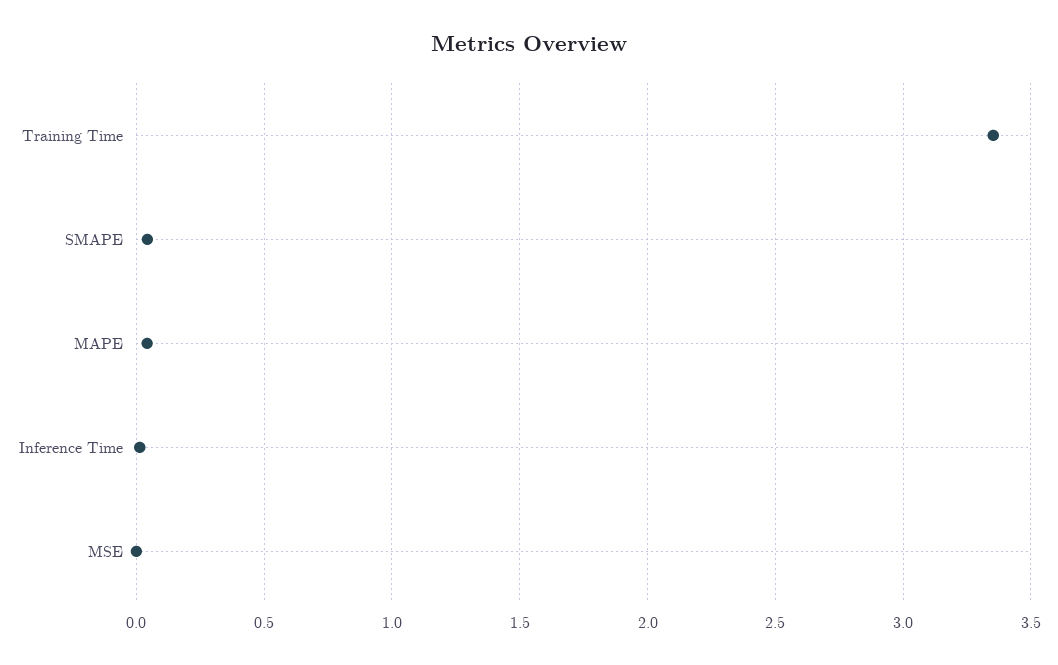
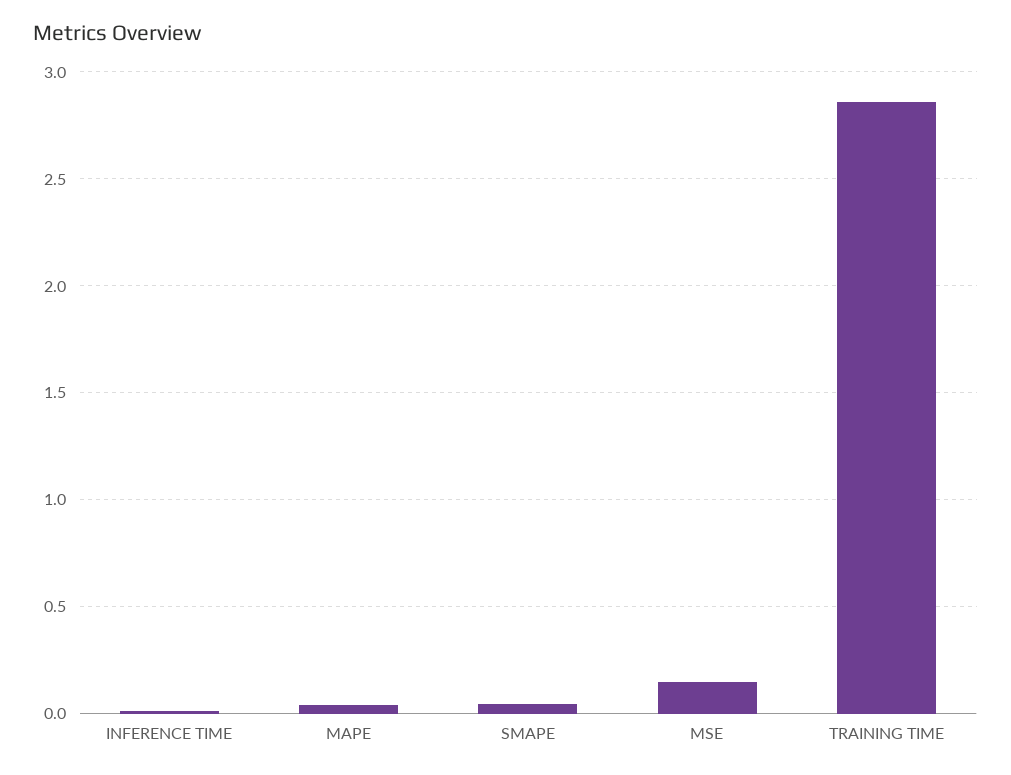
Training Time: 3.35 -> 2.85
MSE: 0 -> 0.15

